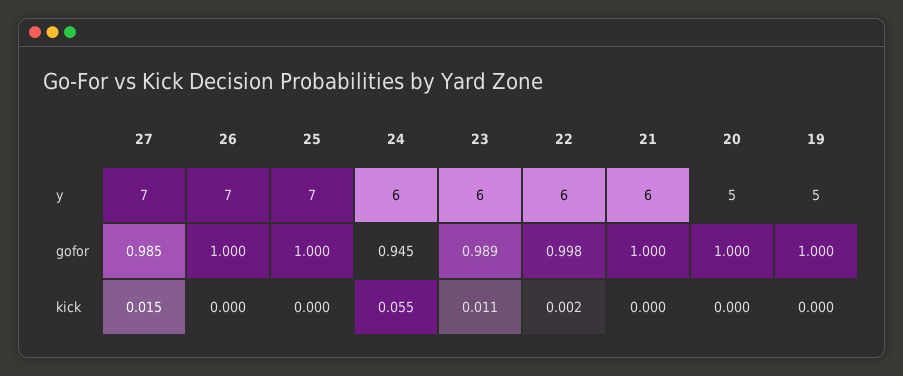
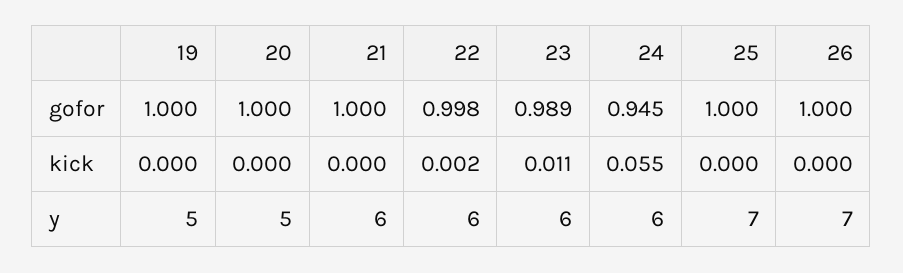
27, y: 7 -> none
27, gofor: 0.985 -> none
27, kick: 0.015 -> none

